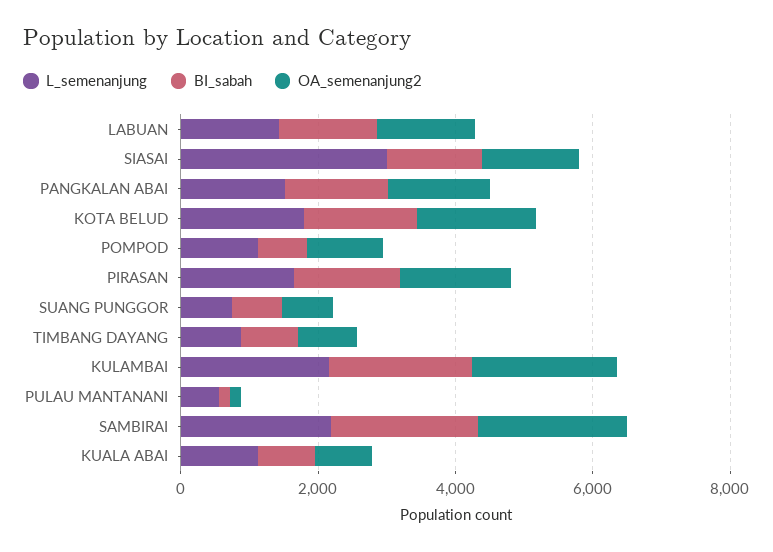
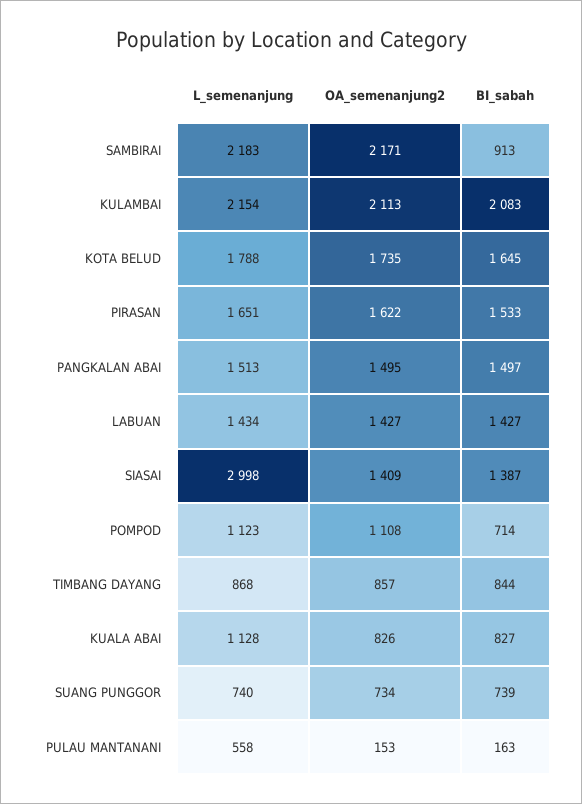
BI_sabah, SAMBIRAI: 2000 -> 913

